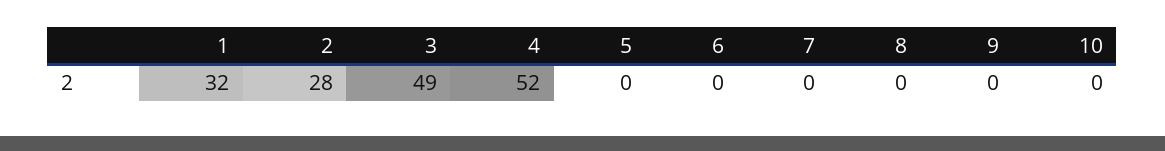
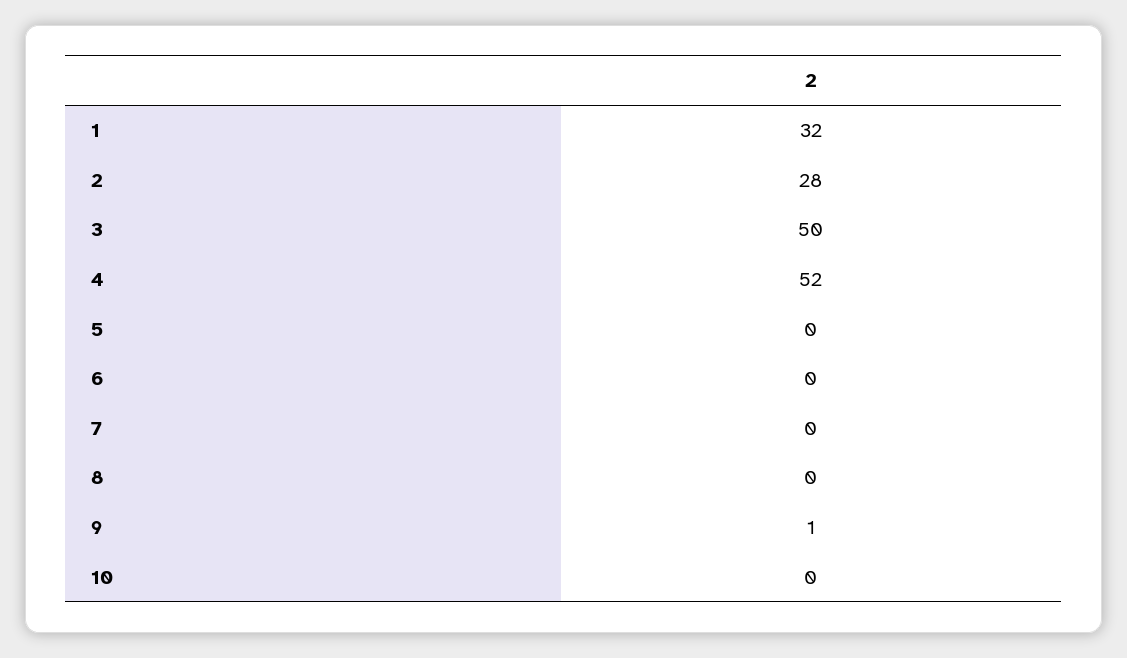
3: 49 -> 50
9: 0 -> 1

